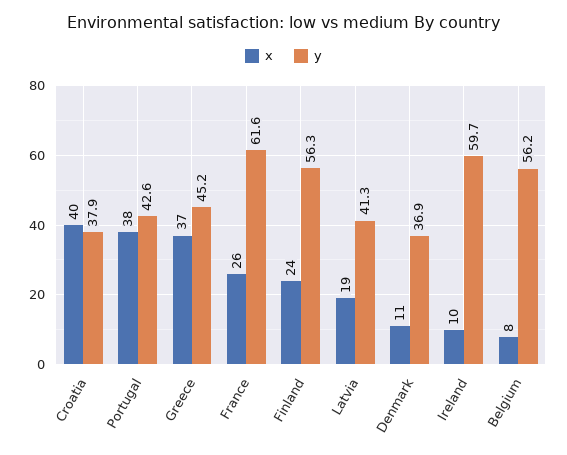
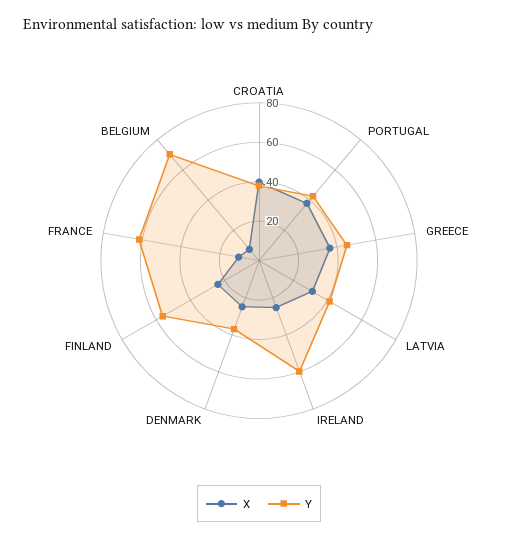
x, France: 26 -> 10
x, Latvia: 19 -> 30
x, Denmark: 11 -> 25
x, Ireland: 10 -> 25
y, Belgium: 56.2 -> 70

